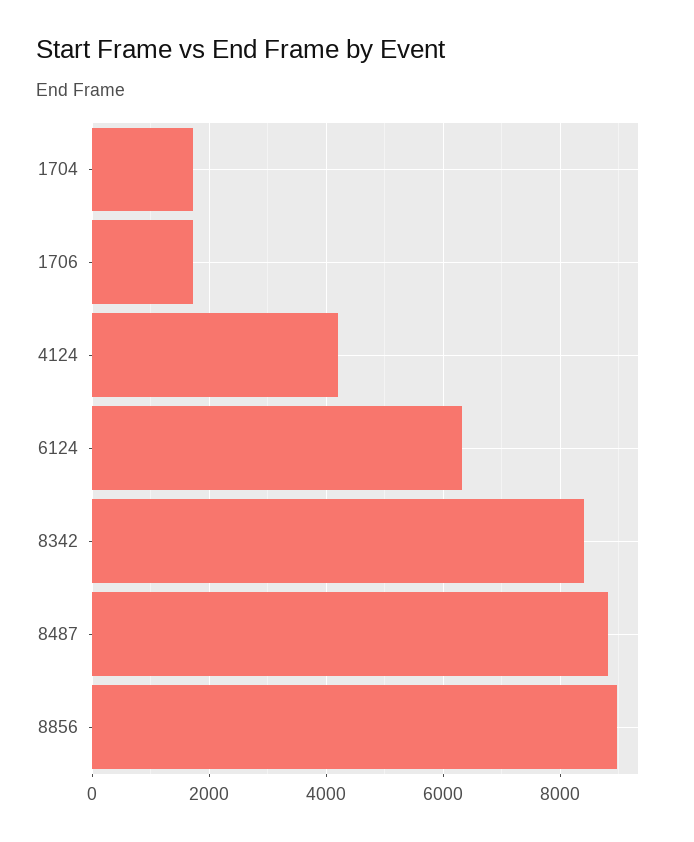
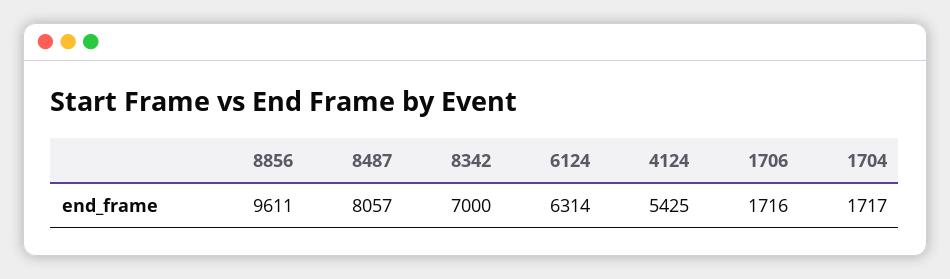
4124: 4200 -> 5425
8342: 8400 -> 7000
8487: 8800 -> 8057
8856: 9000 -> 9611

